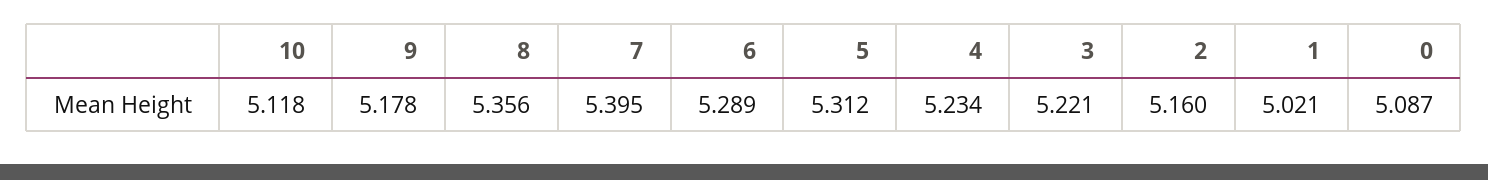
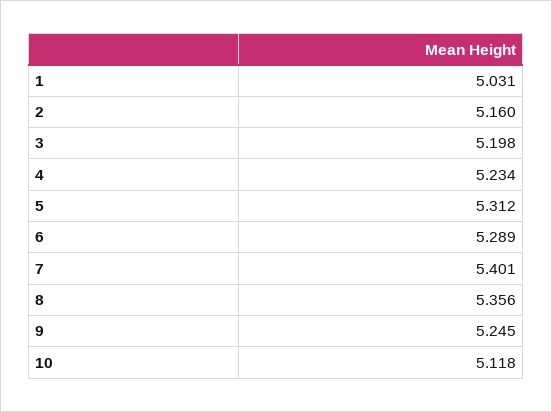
9: 5.178 -> 5.245
7: 5.395 -> 5.401
3: 5.221 -> 5.198
1: 5.021 -> 5.031
0: 5.087 -> none

